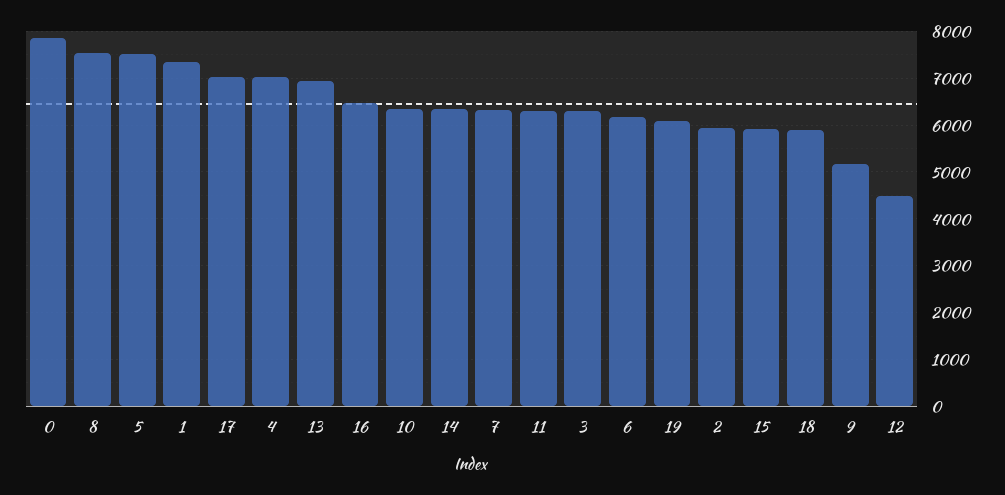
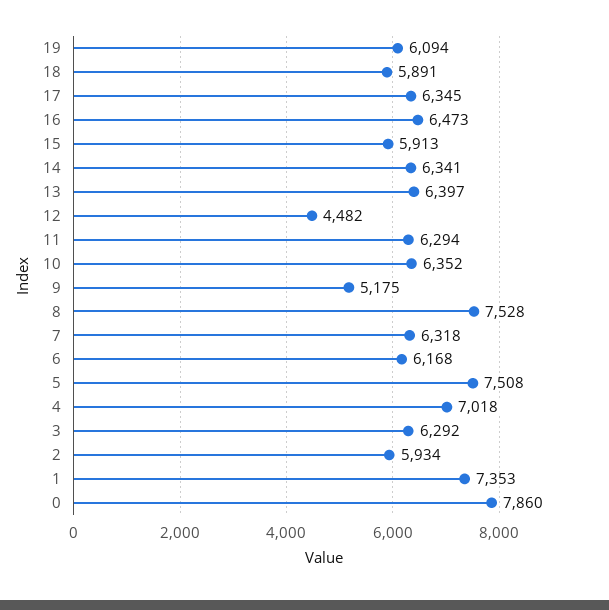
17: 7000 -> 6345
13: 7000 -> 6397

